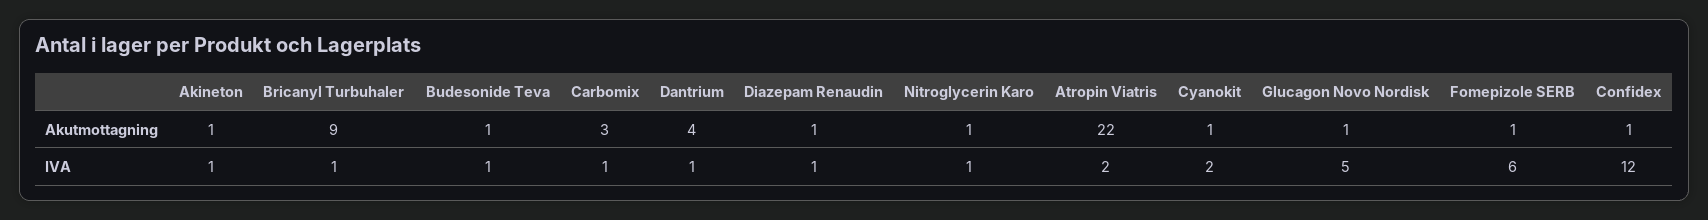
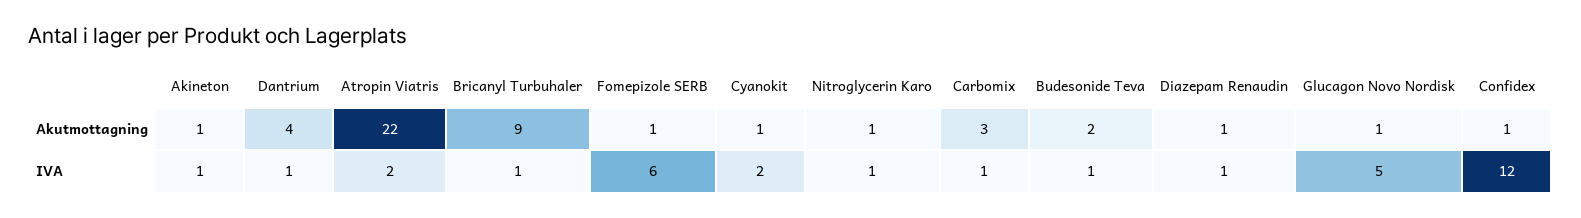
Budesonide Teva, Akutmottagning: 1 -> 2

